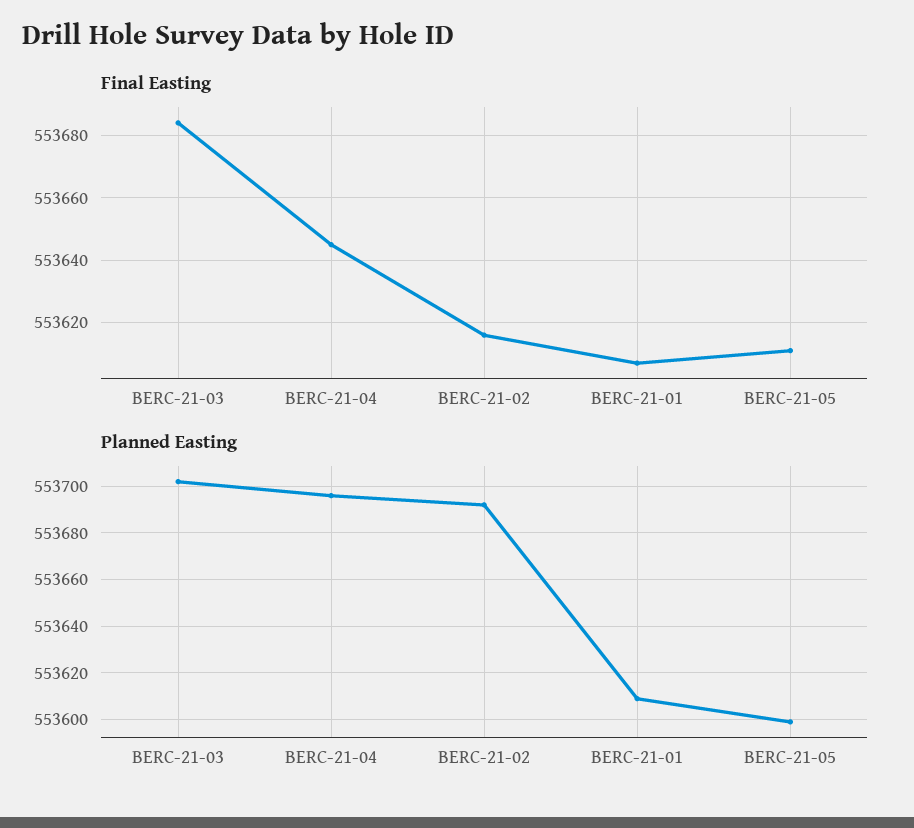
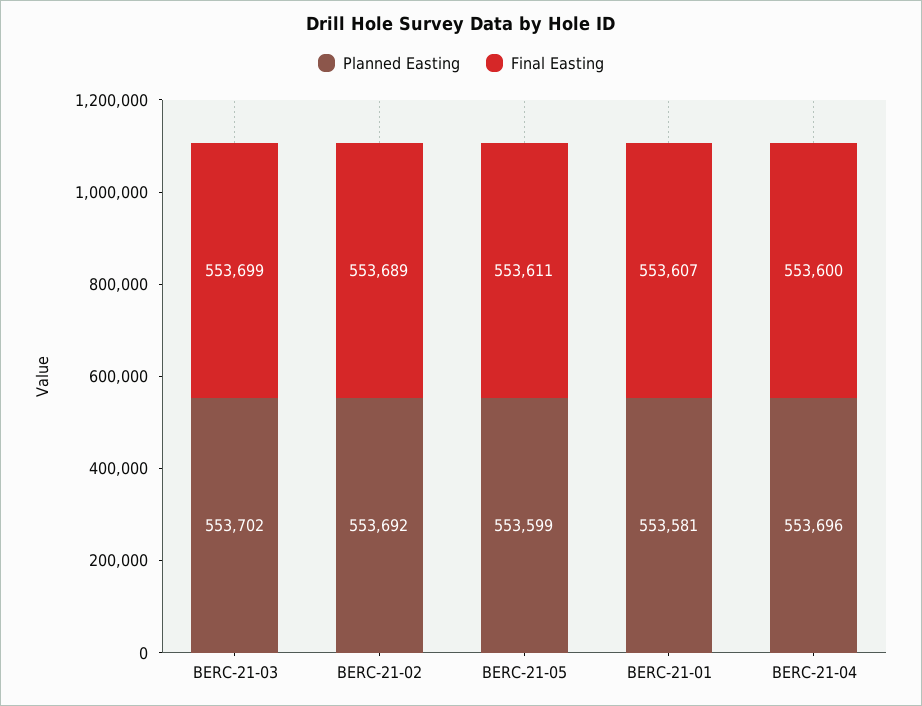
Final Easting, BERC-21-03: 553685 -> 553699
Final Easting, BERC-21-04: 553645 -> 553600
Final Easting, BERC-21-02: 553615 -> 553689
Planned Easting, BERC-21-01: 553610 -> 553581

